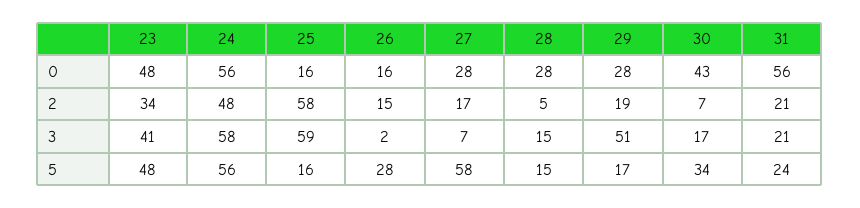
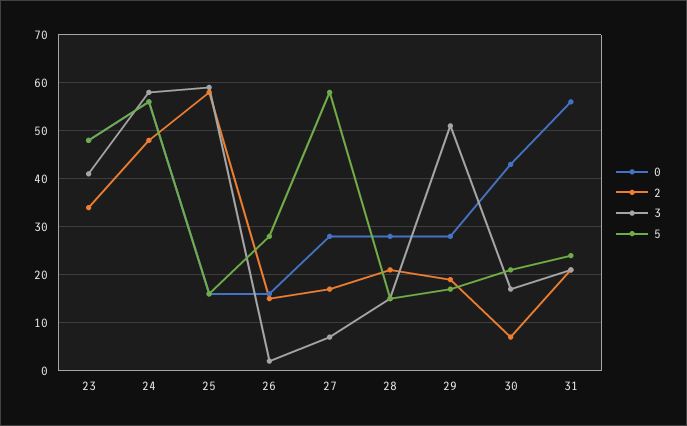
2, 28: 5 -> 20
5, 30: 34 -> 20

